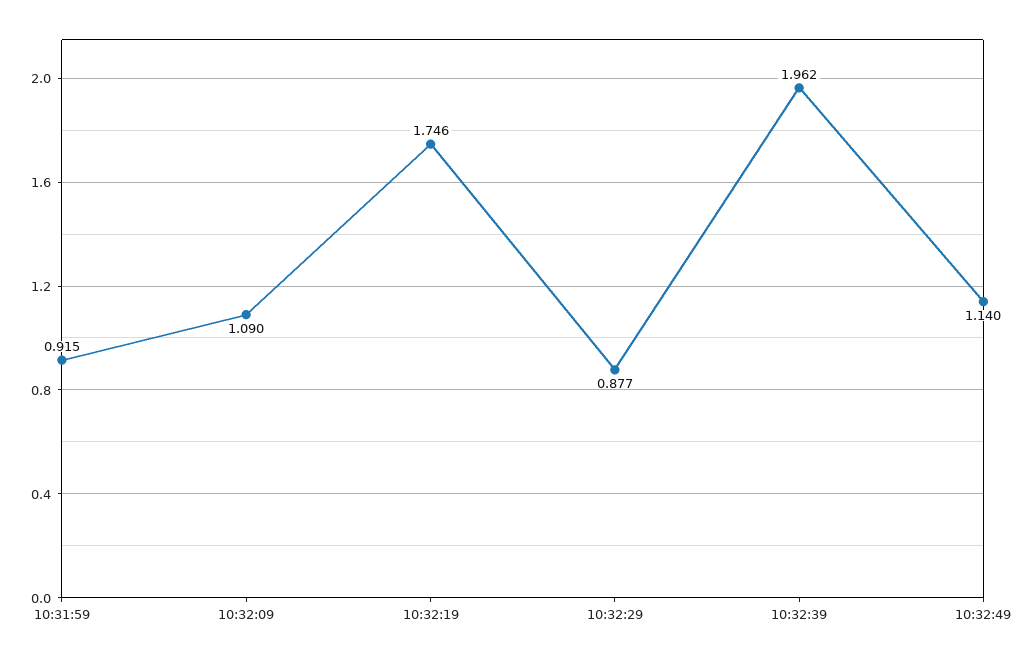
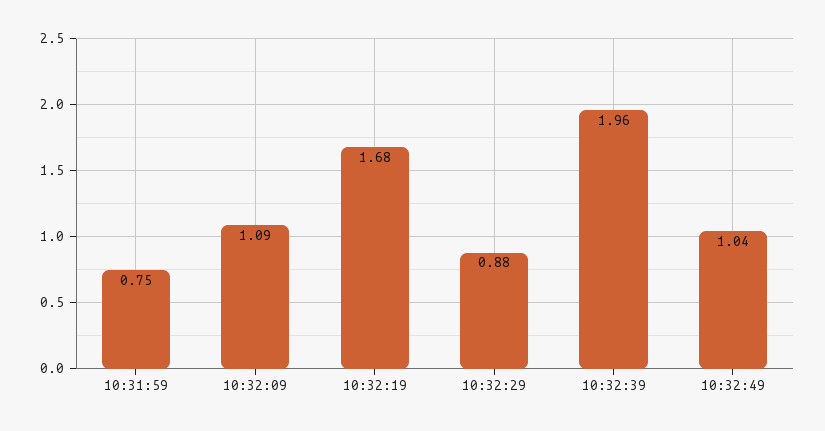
10:31:59: 0.915 -> 0.75
10:32:19: 1.746 -> 1.68
10:32:49: 1.14 -> 1.04

